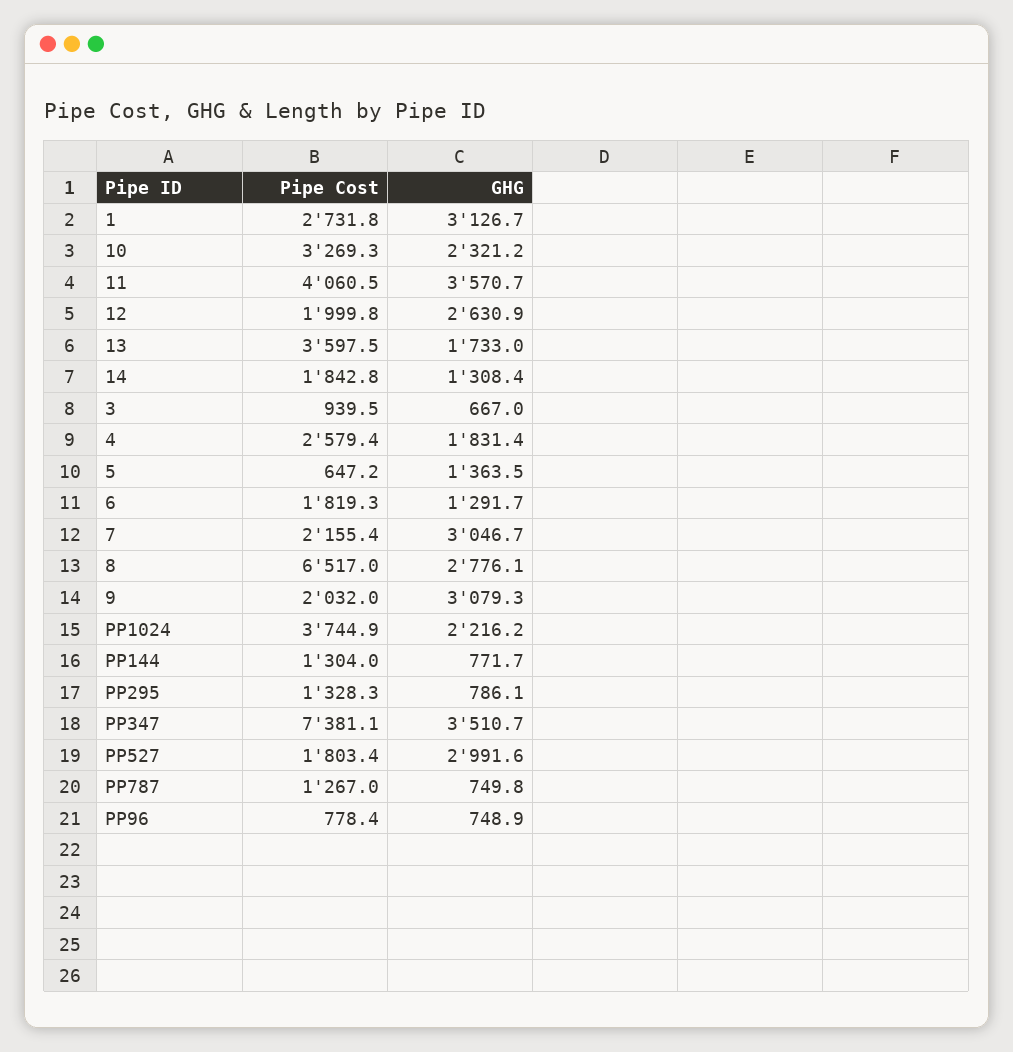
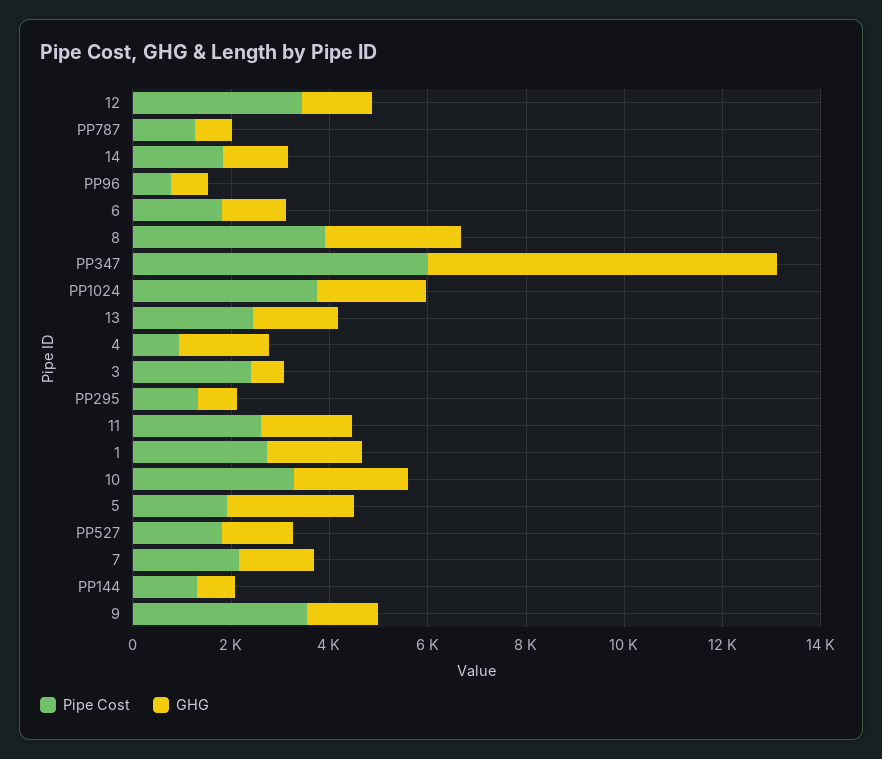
GHG, 1: 3126.7 -> 2000
Pipe Cost, 11: 4060.5 -> 2500
GHG, 11: 3570.7 -> 2000
Pipe Cost, 12: 1999.8 -> 3500
GHG, 12: 2630.9 -> 1500
Pipe Cost, 13: 3597.5 -> 2500
Pipe Cost, 3: 939.5 -> 2500
Pipe Cost, 4: 2579.4 -> 1000
Pipe Cost, 5: 647.2 -> 2000
GHG, 5: 1363.5 -> 2500
GHG, 7: 3046.7 -> 1500
Pipe Cost, 8: 6517 -> 4000
Pipe Cost, 9: 2032 -> 3500
GHG, 9: 3079.3 -> 1500
Pipe Cost, PP347: 7381.1 -> 6000
GHG, PP347: 3510.7 -> 7000
GHG, PP527: 2991.6 -> 1500

